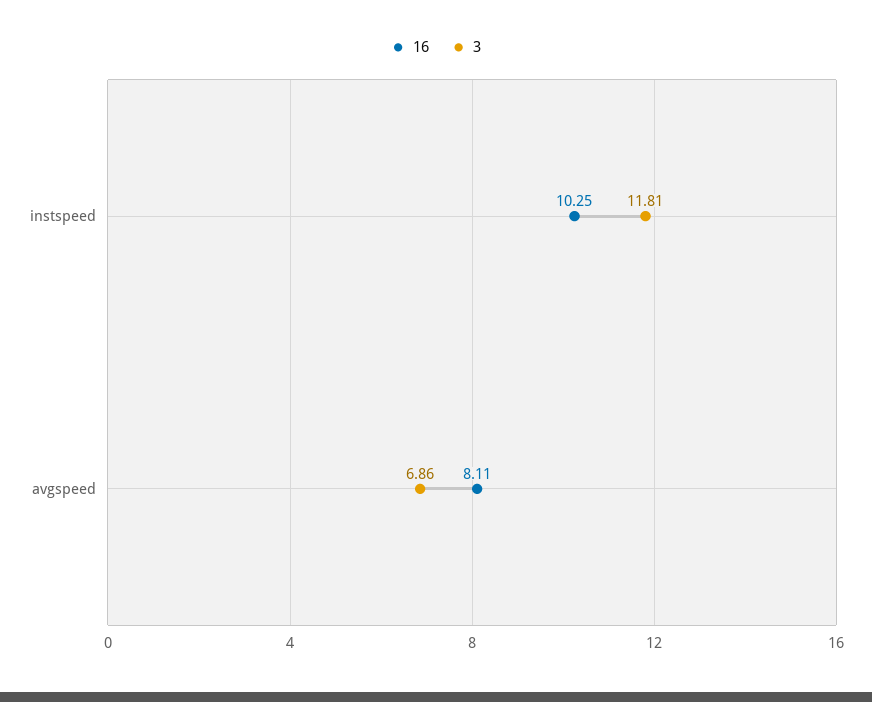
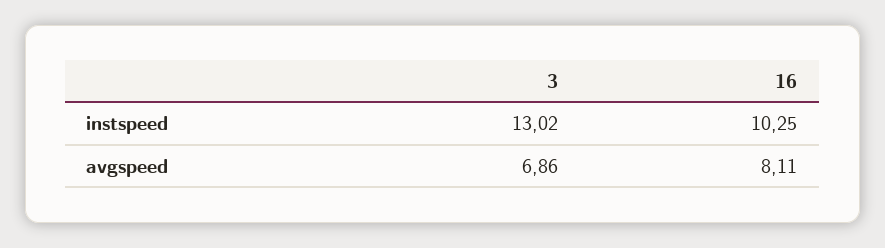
3, instspeed: 11.81 -> 13.02

